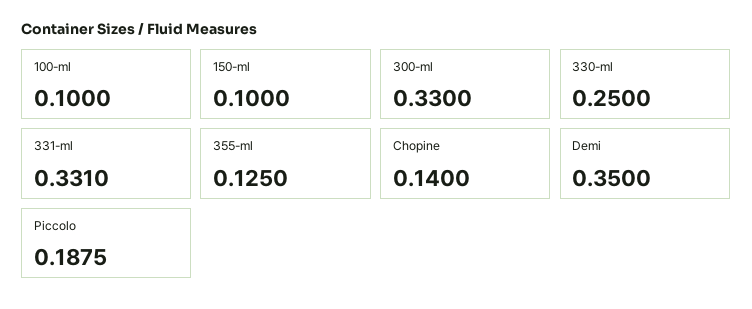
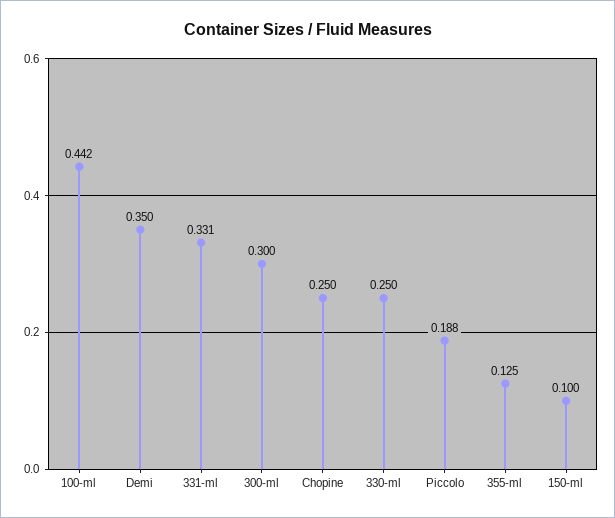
100-ml: 0.1 -> 0.442
300-ml: 0.33 -> 0.3
Chopine: 0.14 -> 0.25

